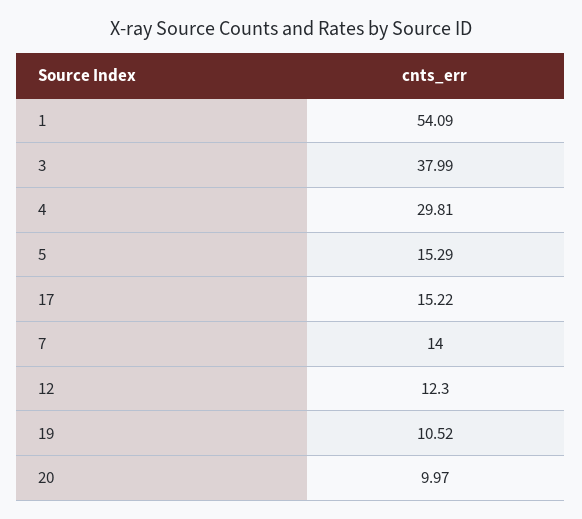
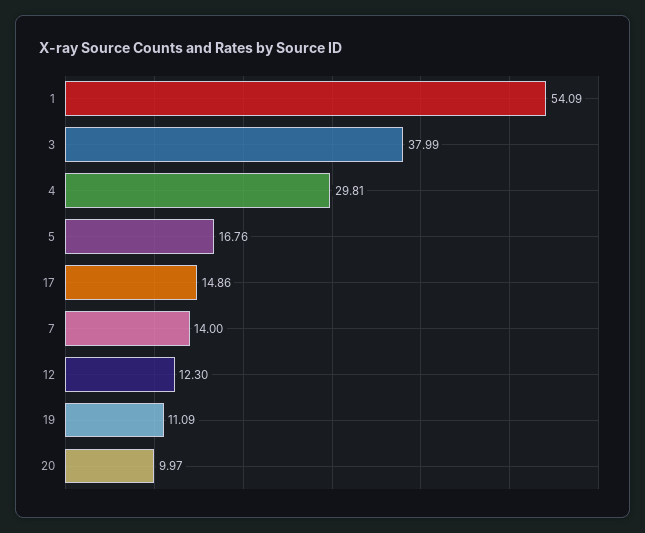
5: 15.29 -> 16.76
17: 15.22 -> 14.86
19: 10.52 -> 11.09

